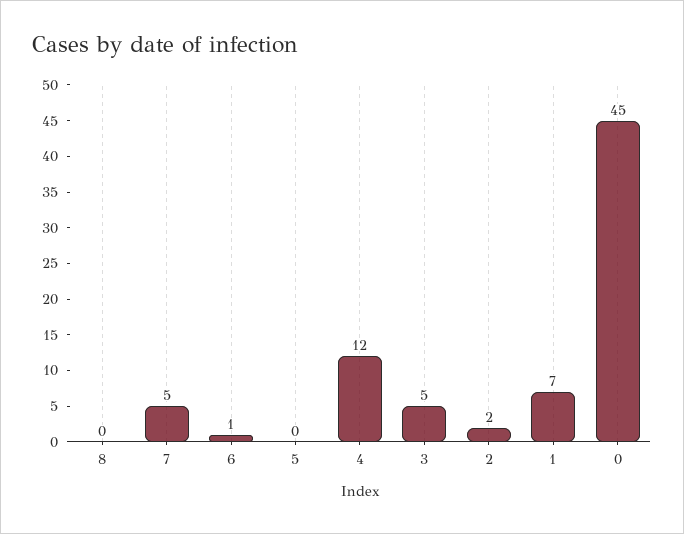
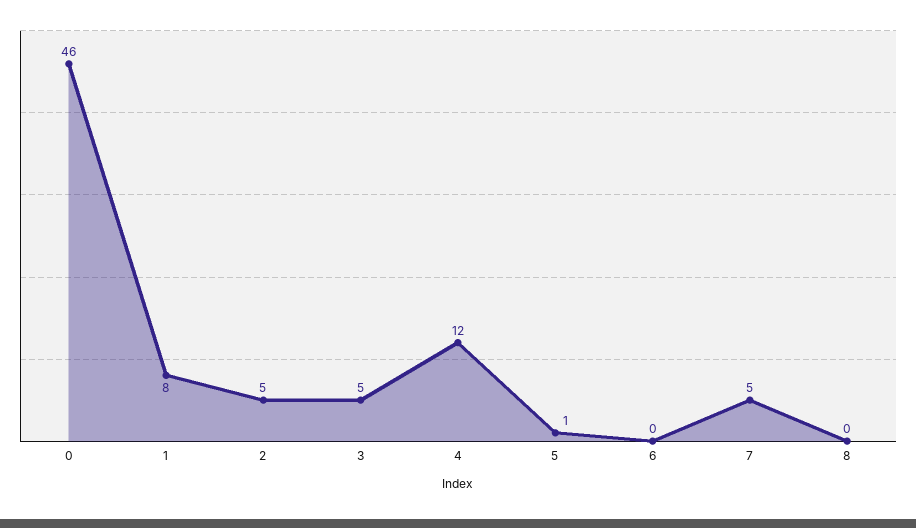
6: 1 -> 0
5: 0 -> 1
2: 2 -> 5
1: 7 -> 8
0: 45 -> 46

